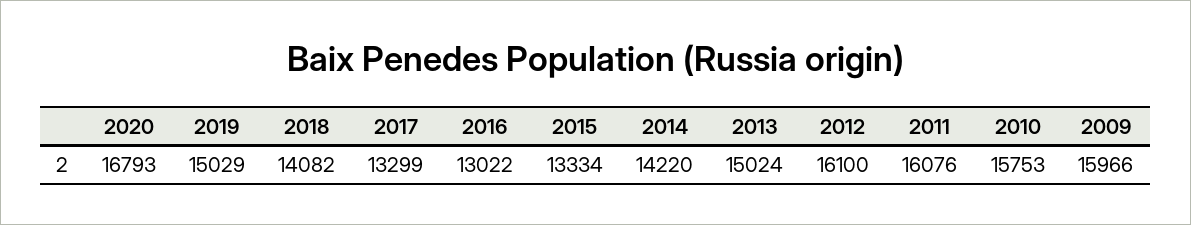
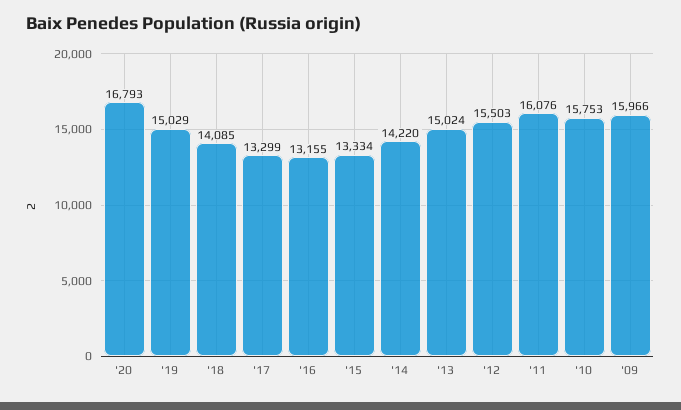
2018: 14082 -> 14085
2016: 13022 -> 13155
2012: 16100 -> 15503

